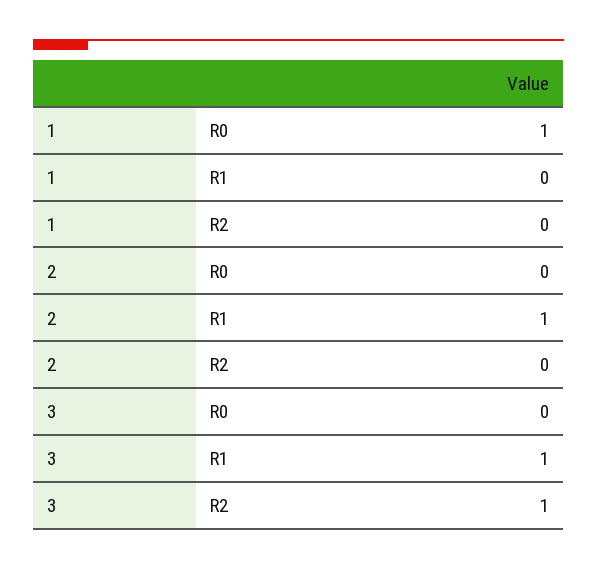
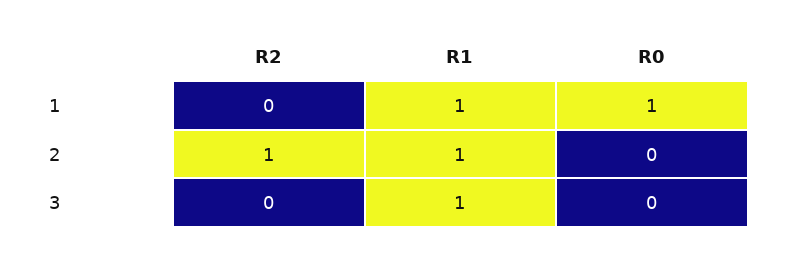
1, R1: 0 -> 1
2, R2: 0 -> 1
3, R2: 1 -> 0

